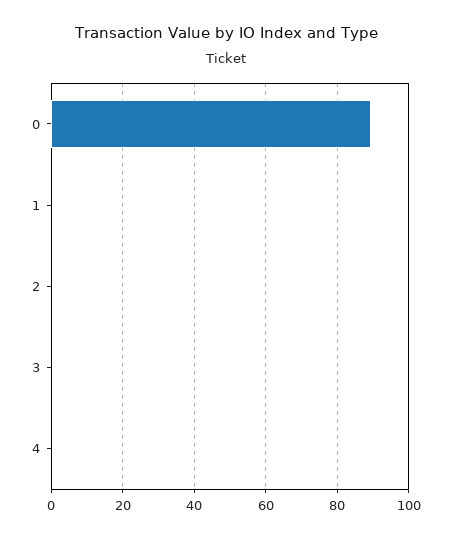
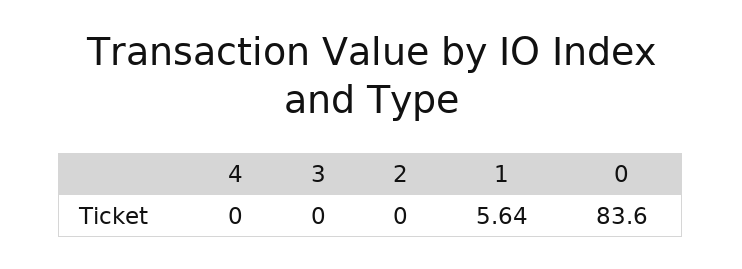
0: 90 -> 83.6
1: 0 -> 5.64

